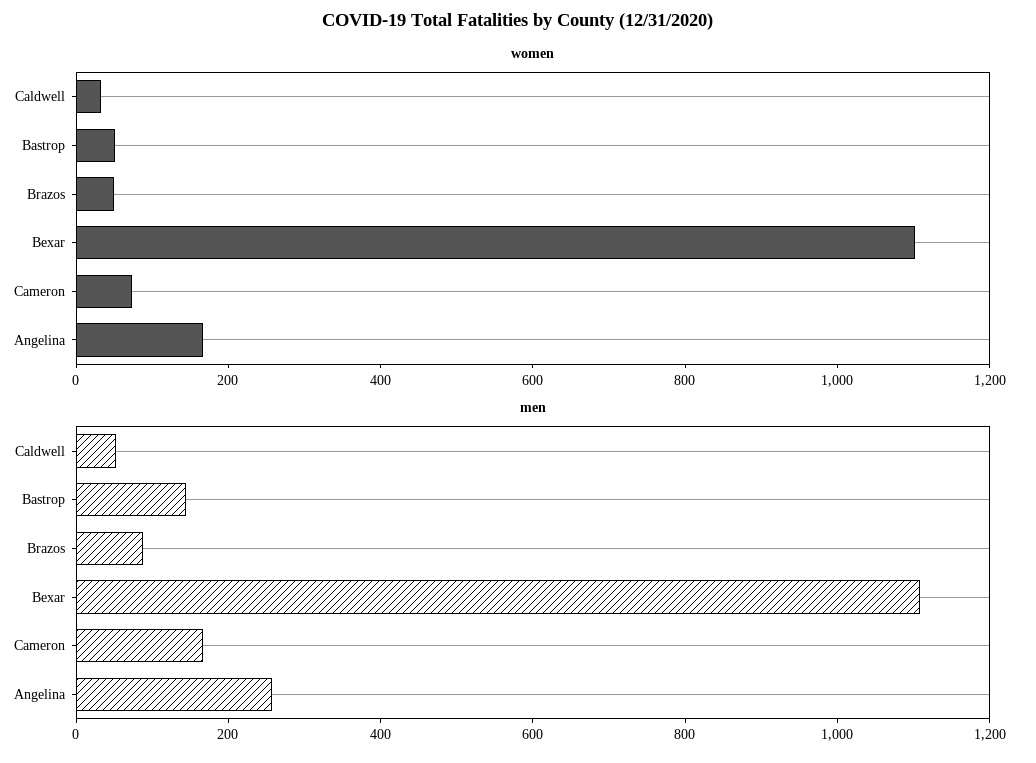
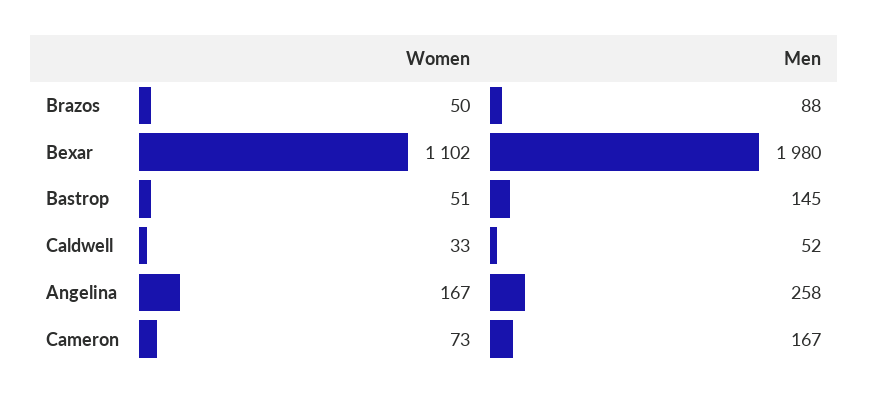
men, Bexar: 1100 -> 1980

